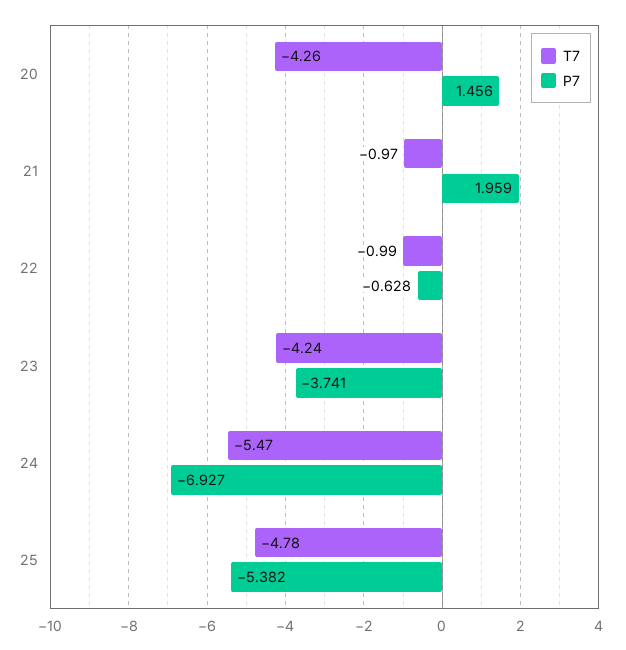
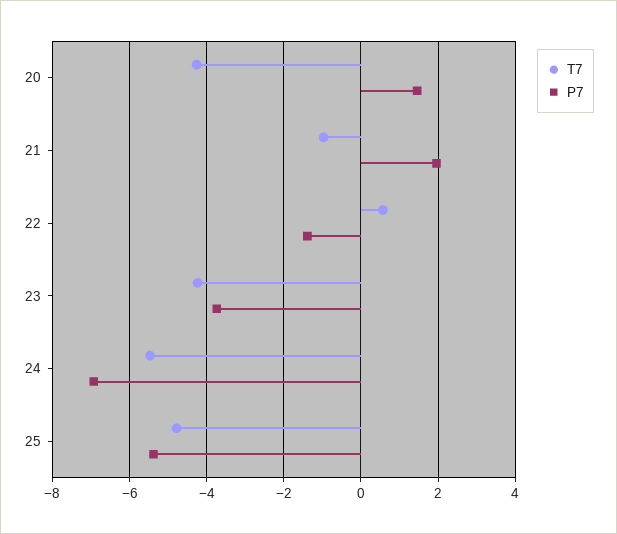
T7, 22: -0.99 -> 0.6
P7, 22: -0.628 -> -1.4

